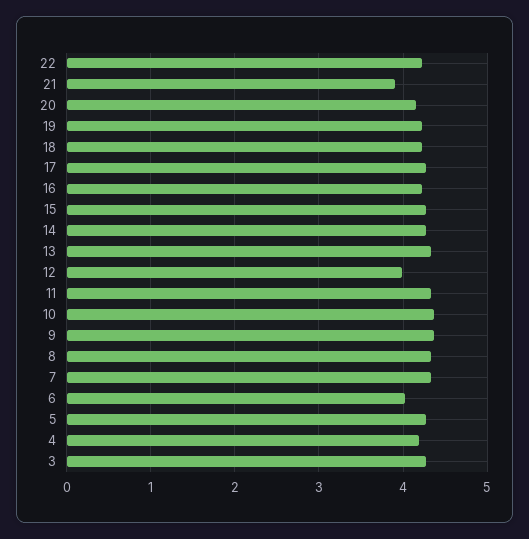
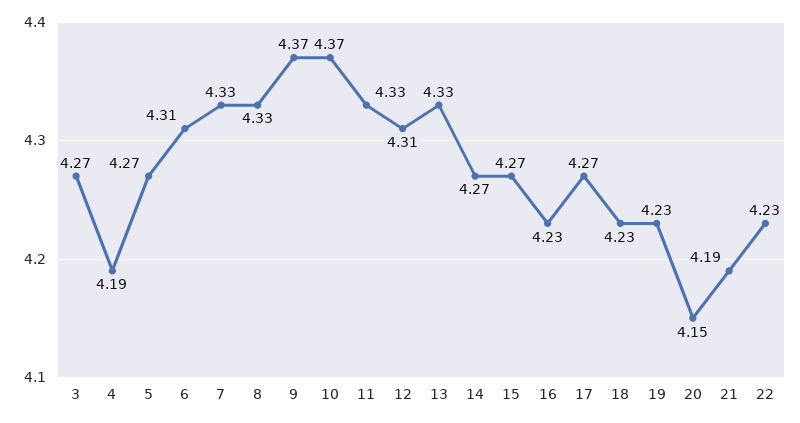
21: 3.9 -> 4.19
12: 4 -> 4.31
6: 4 -> 4.31

